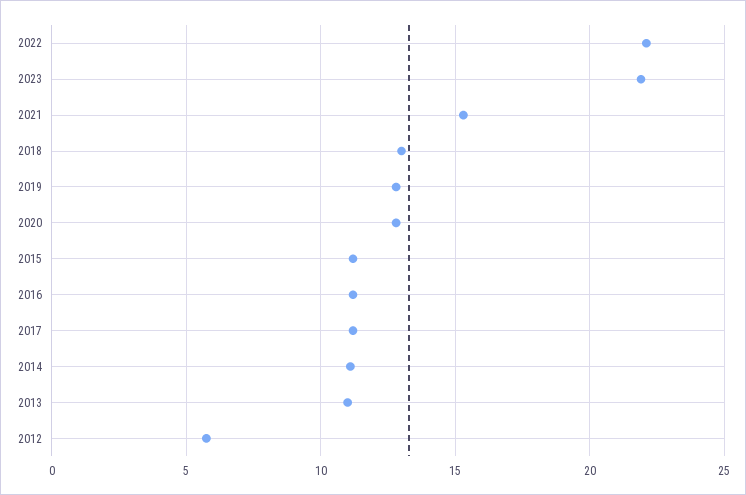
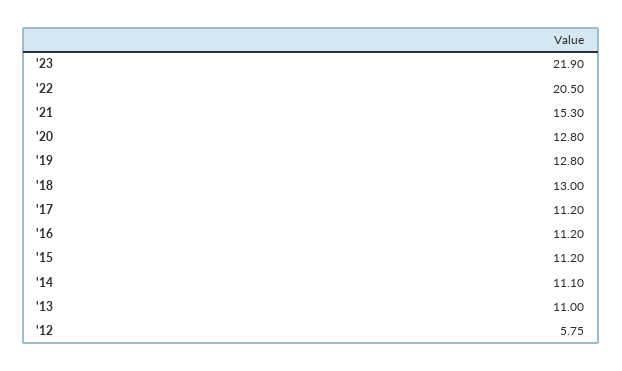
2022: 22 -> 20.5

